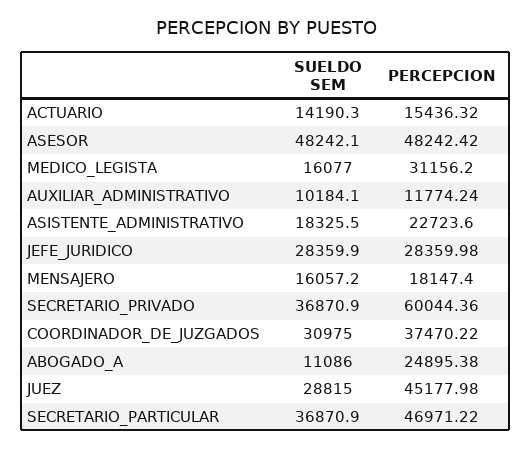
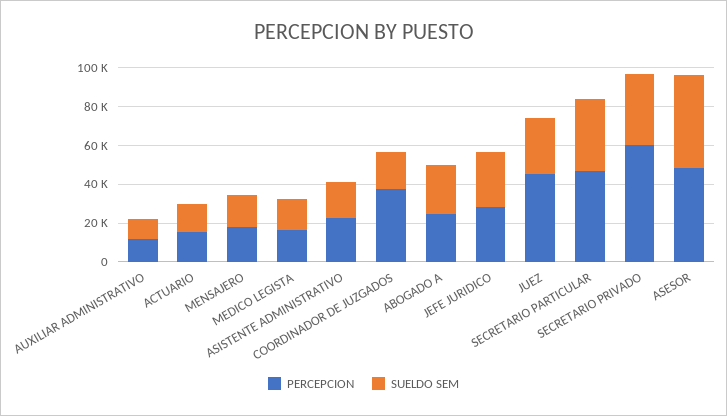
PERCEPCION, MEDICO_LEGISTA: 31156.2 -> 15000
SUELDO SEM, COORDINADOR_DE_JUZGADOS: 30975 -> 20000
SUELDO SEM, ABOGADO_A: 11086 -> 25000

